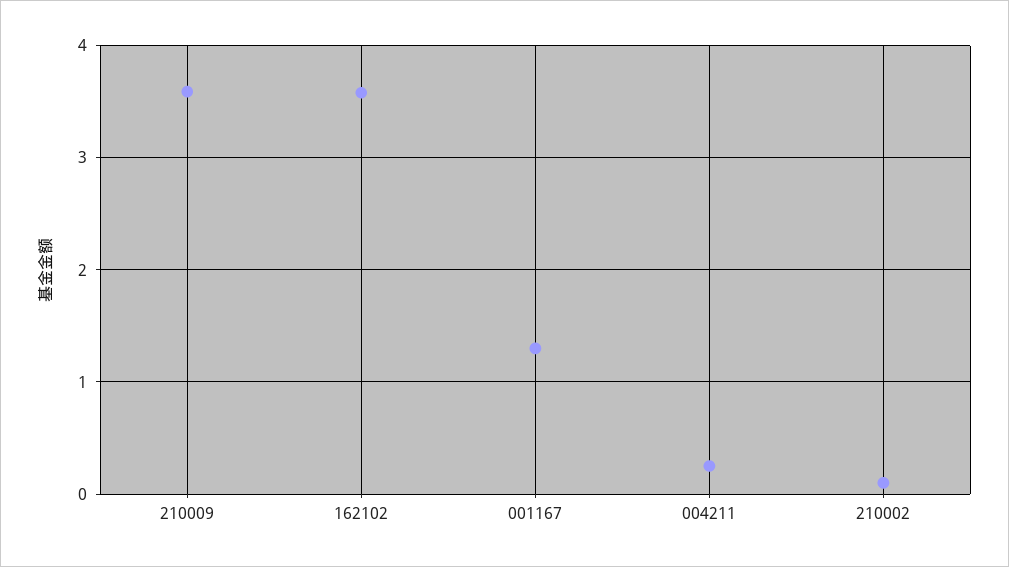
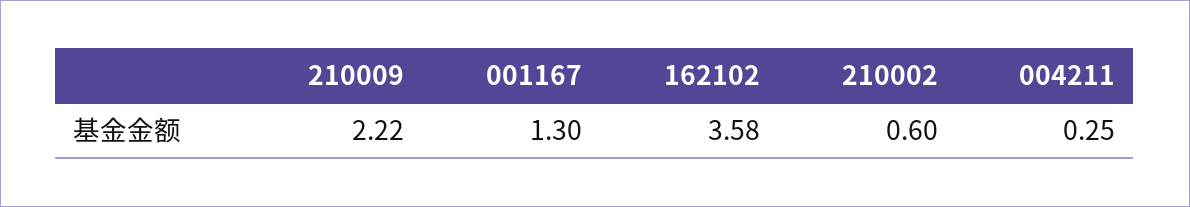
210009: 3.6 -> 2.22
210002: 0.1 -> 0.6

